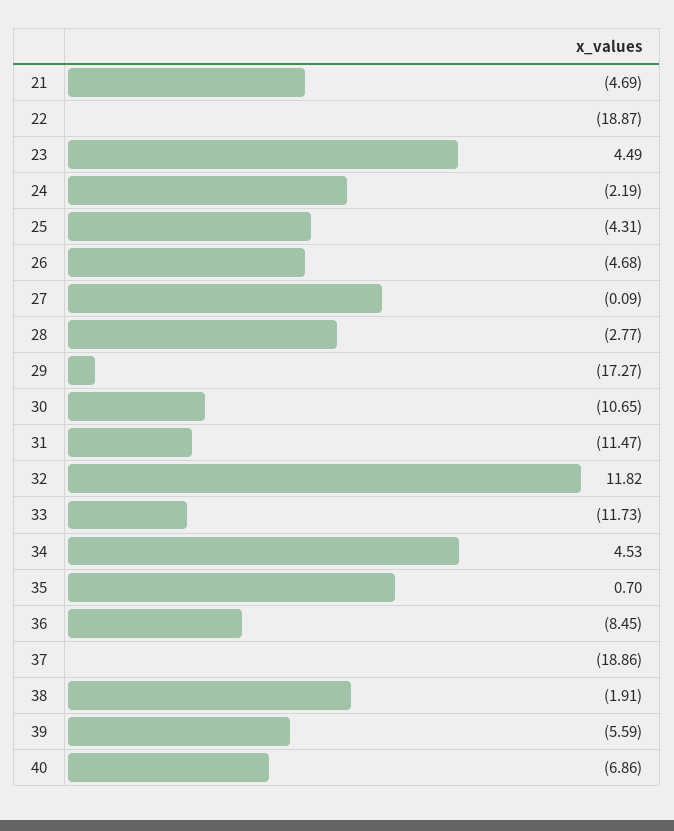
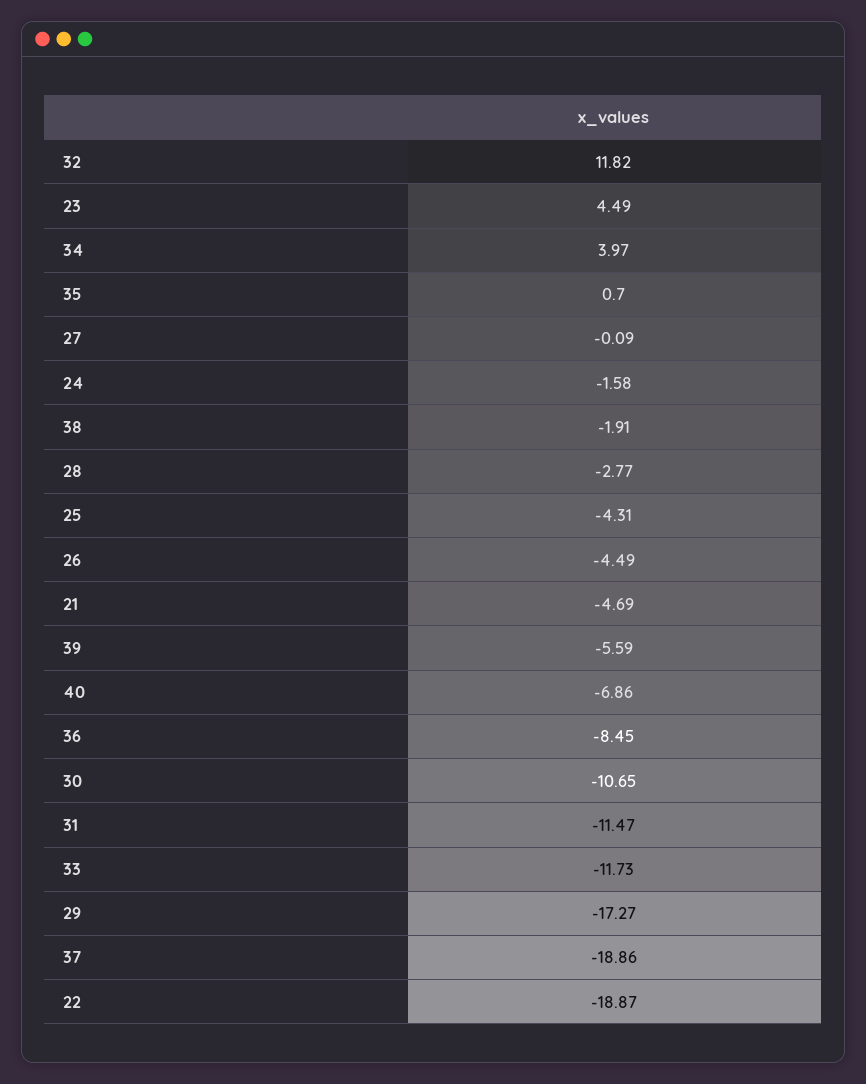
24: -2.19 -> -1.58
26: -4.68 -> -4.49
34: 4.53 -> 3.97

